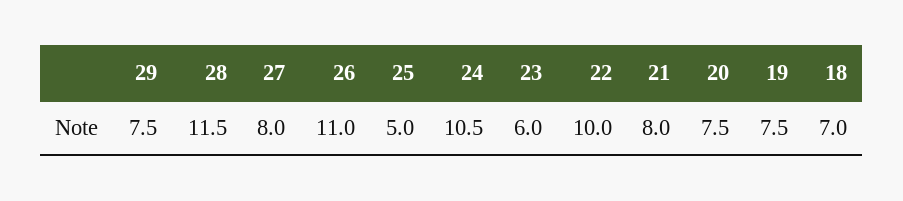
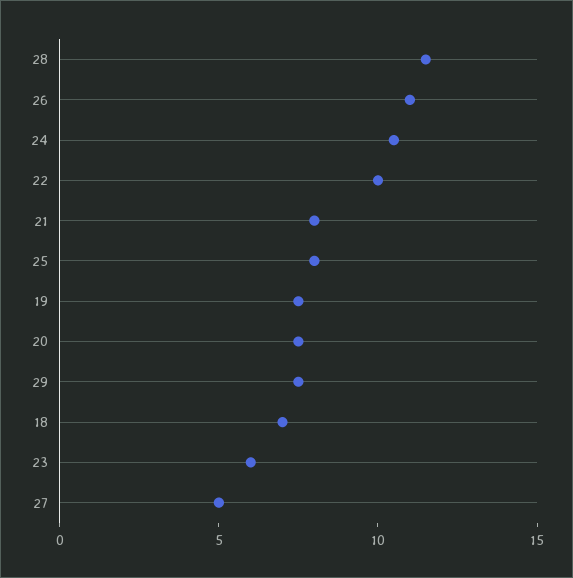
27: 8 -> 5
25: 5 -> 8

